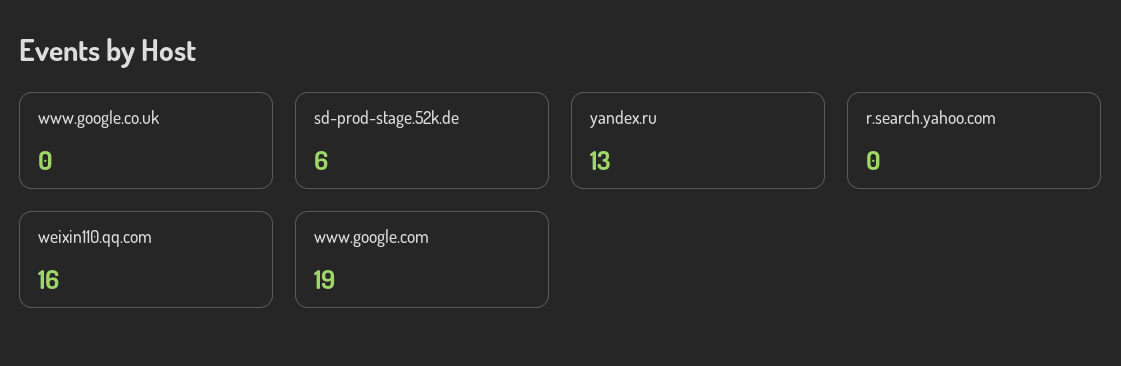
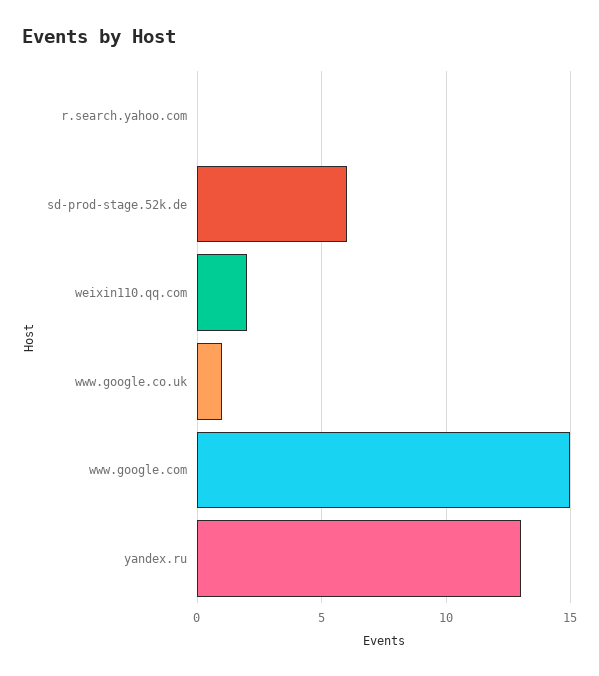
www.google.co.uk: 0 -> 1
weixin110.qq.com: 16 -> 2
www.google.com: 19 -> 15

